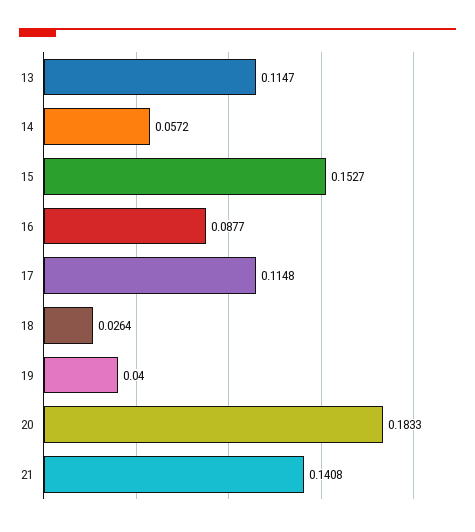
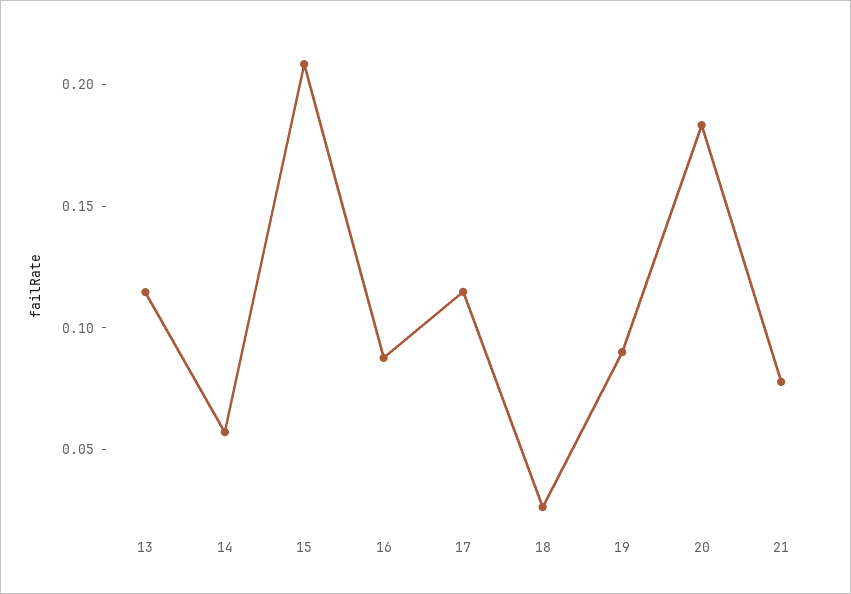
15: 0.1527 -> 0.21
19: 0.04 -> 0.09
21: 0.1408 -> 0.08

